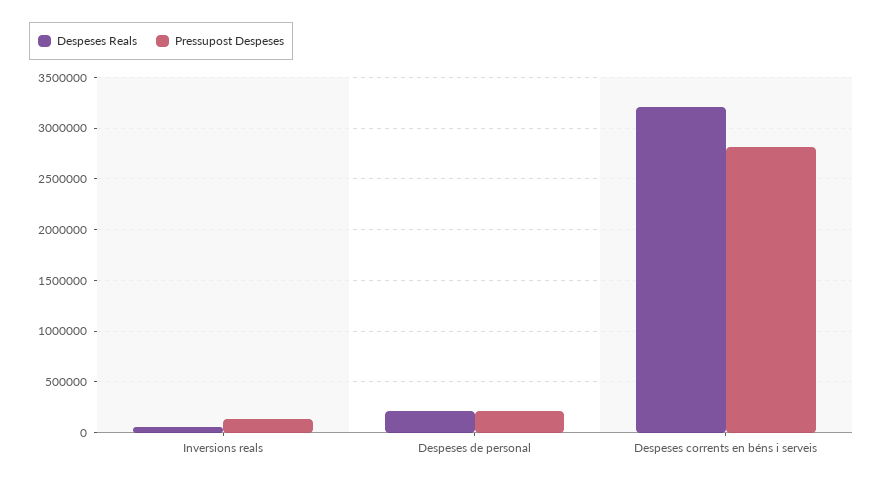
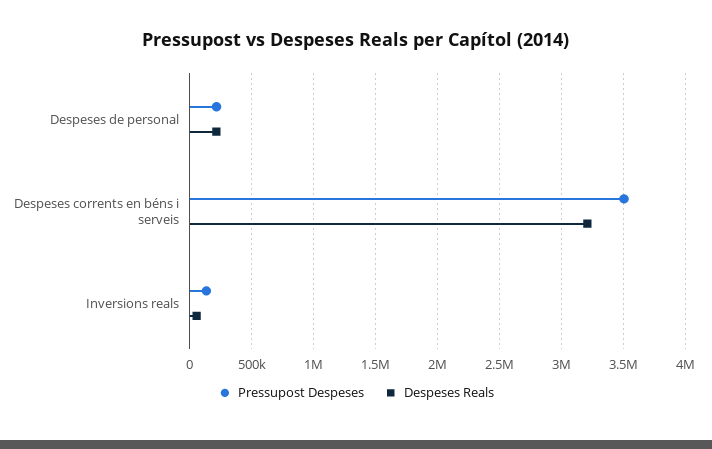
Pressupost Despeses, Despeses corrents en béns i serveis: 2800000 -> 3500000

